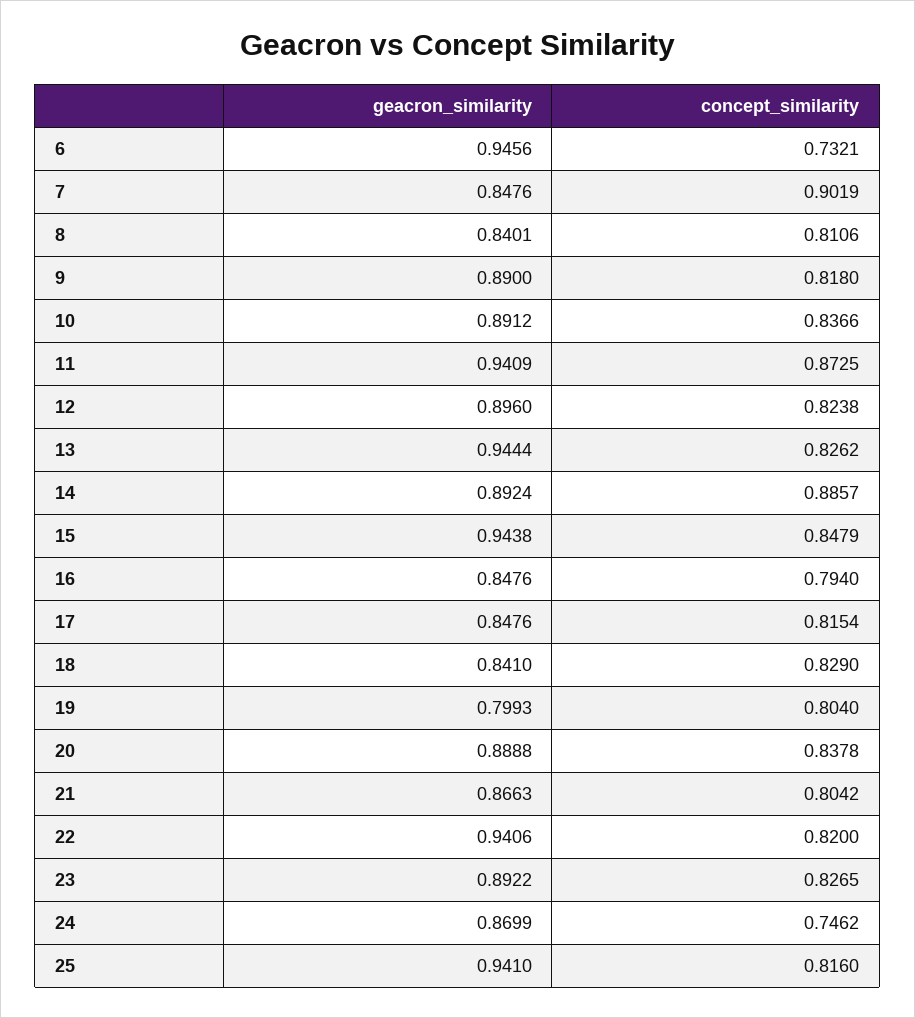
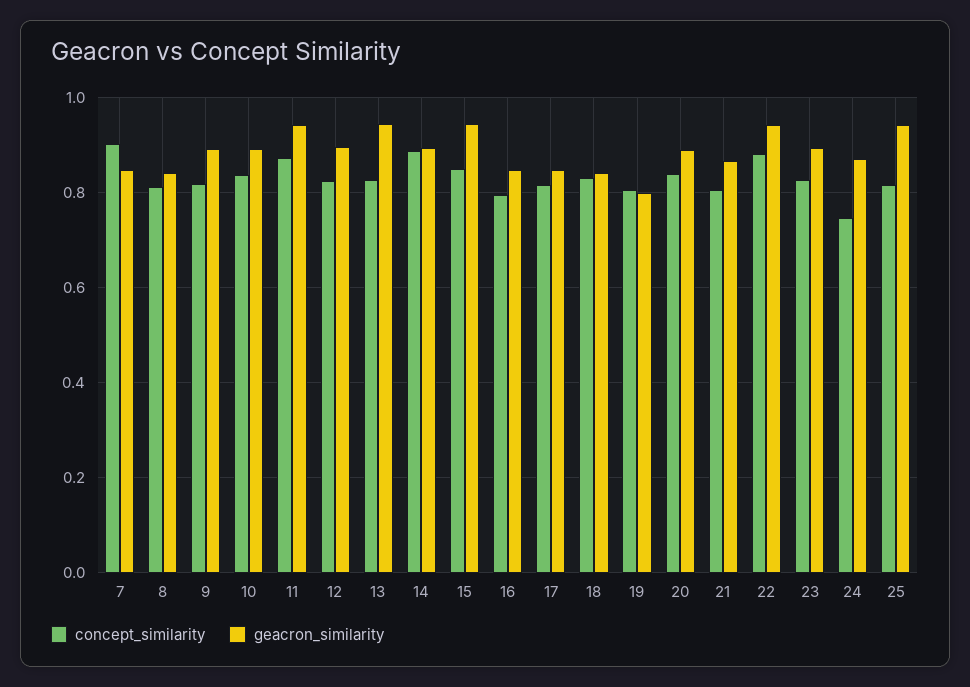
geacron_similarity, 6: 0.9456 -> none
concept_similarity, 6: 0.7321 -> none
concept_similarity, 22: 0.82 -> 0.88

